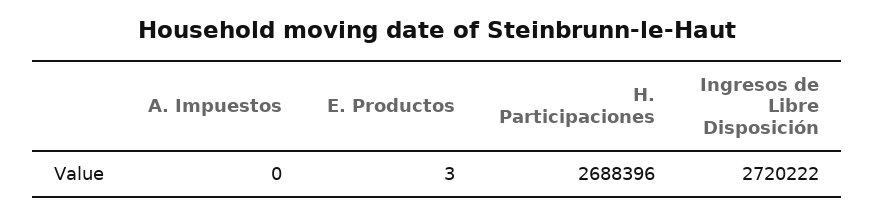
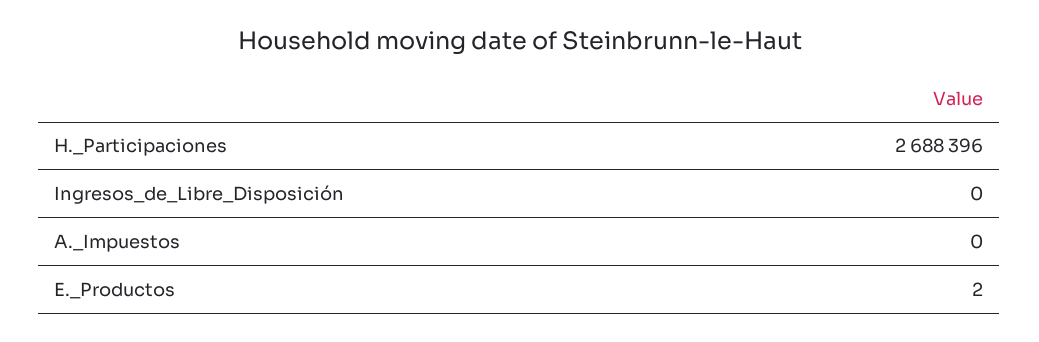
E. Productos: 3 -> 2
Ingresos de Libre Disposición: 2720222 -> 0

